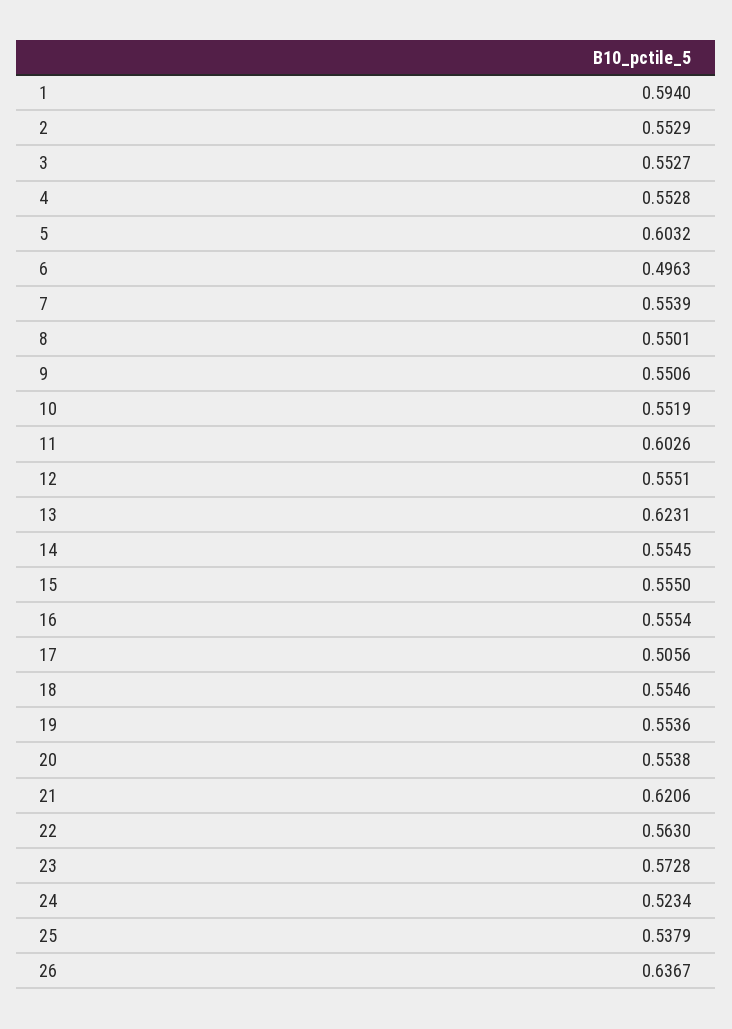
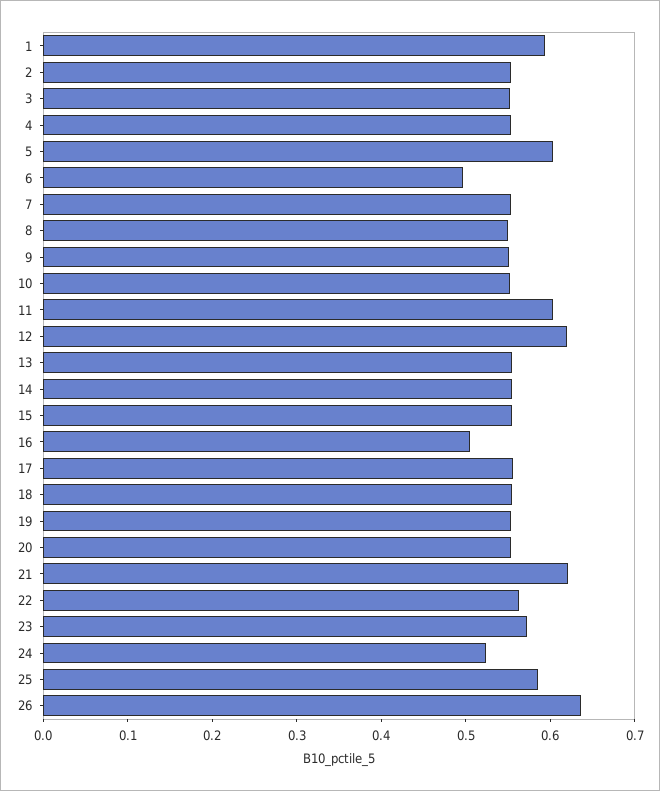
12: 0.5551 -> 0.62
13: 0.6231 -> 0.56
16: 0.5554 -> 0.5
17: 0.5056 -> 0.56
25: 0.5379 -> 0.58

